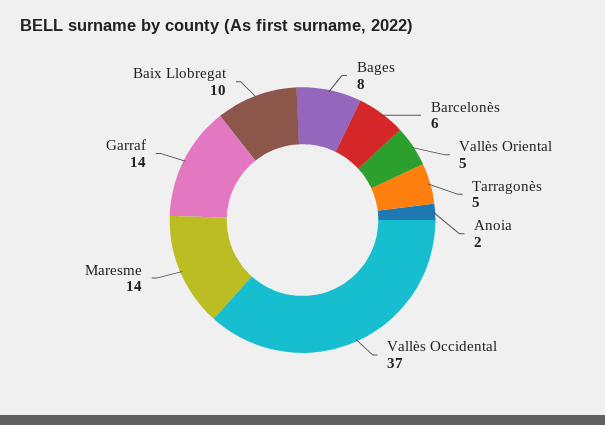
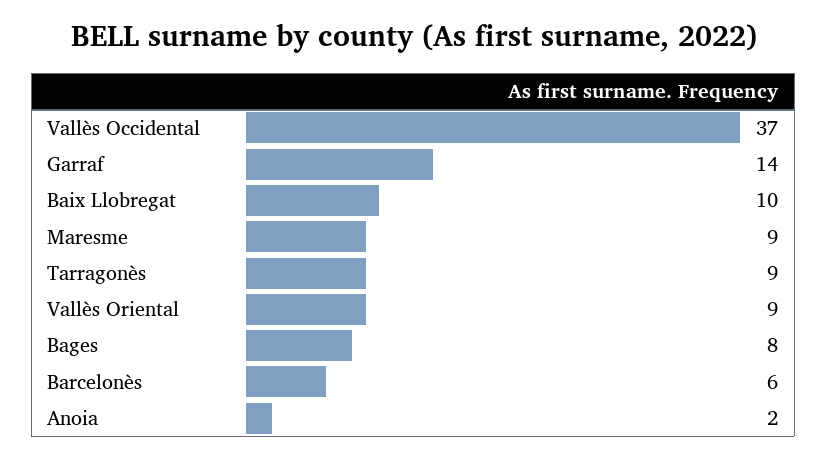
Vallès Oriental: 5 -> 9
Tarragonès: 5 -> 9
Maresme: 14 -> 9

